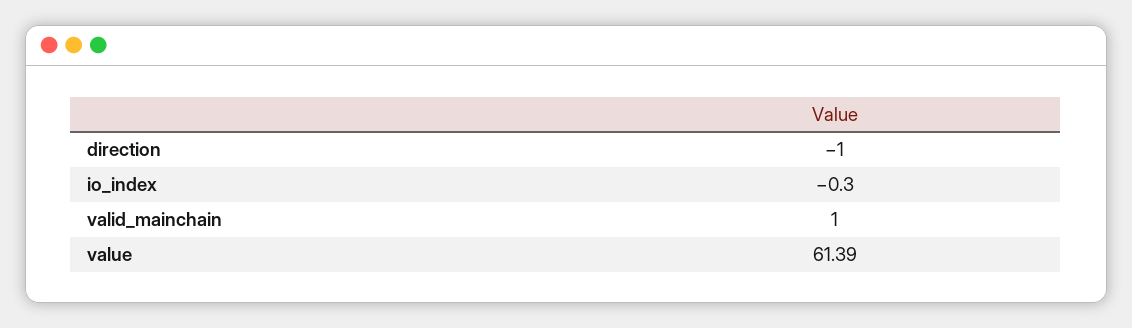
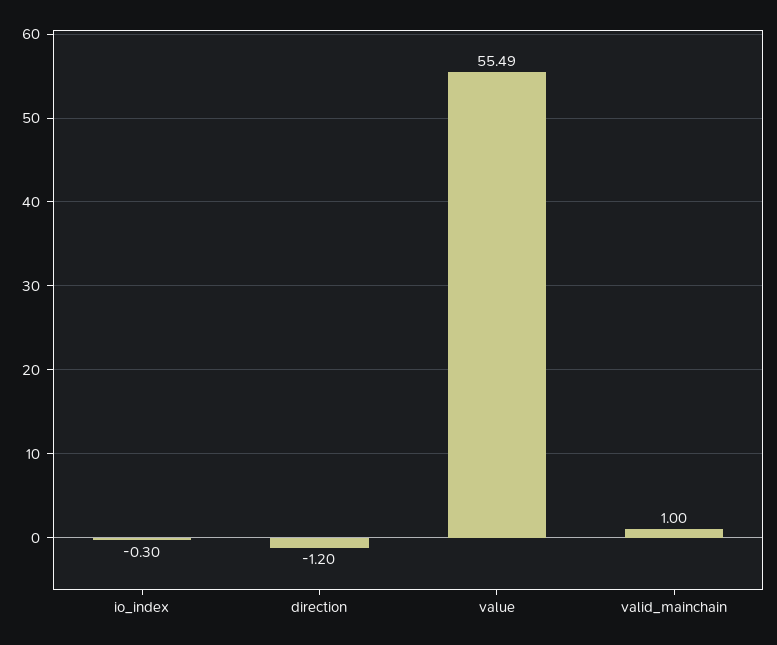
direction: -1 -> -1.2
value: 61.39 -> 55.49

